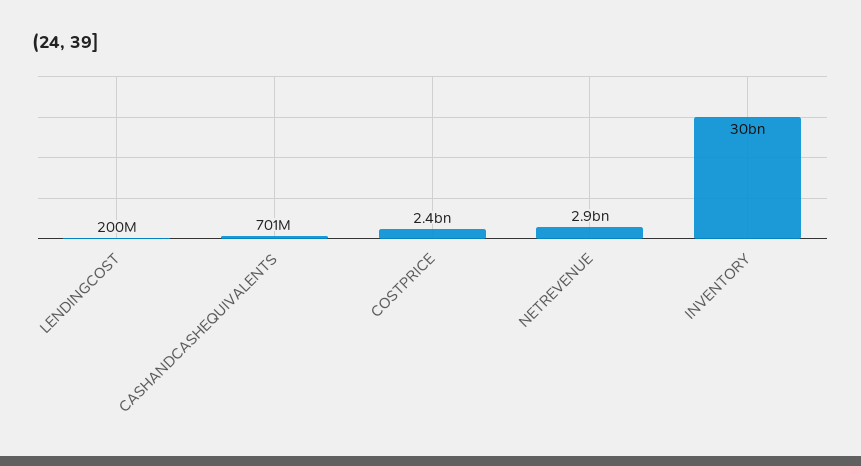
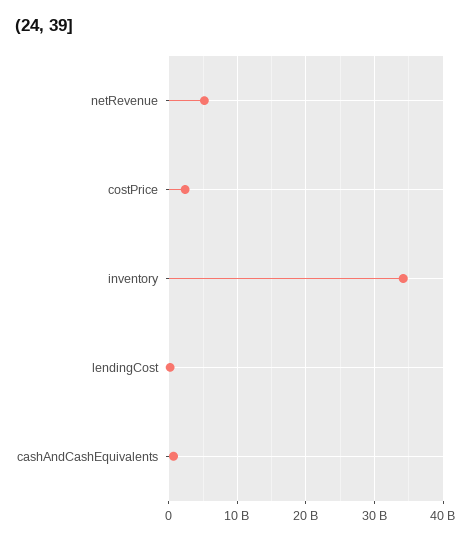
NETREVENUE: 2900000000 -> 5000000000
INVENTORY: 30000000000 -> 34000000000

